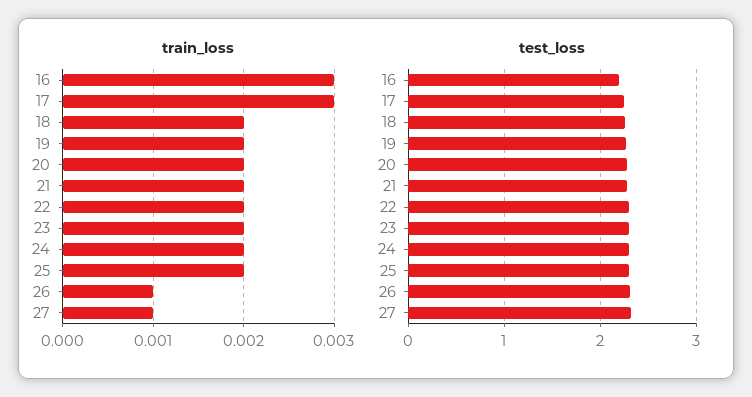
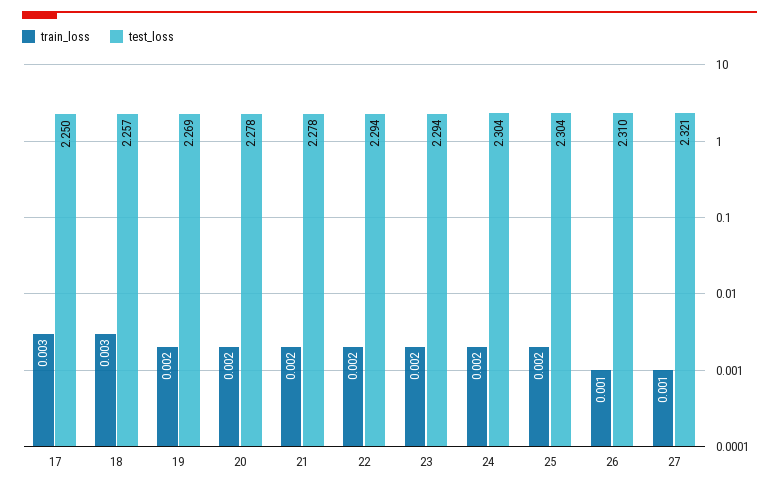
train_loss, 16: 0.003 -> none
train_loss, 18: 0.002 -> 0.003
test_loss, 16: 2.2 -> none

